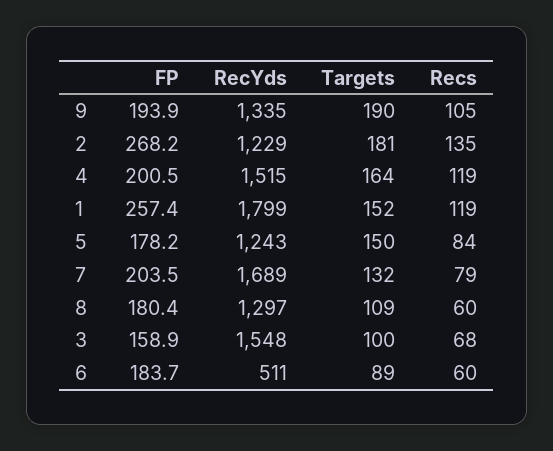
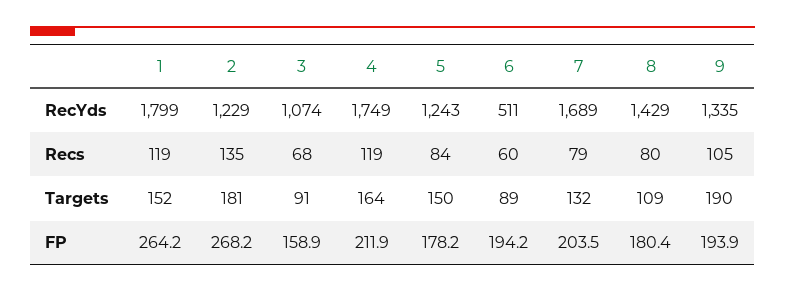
FP, 4: 200.5 -> 211.9
RecYds, 4: 1515 -> 1749
FP, 1: 257.4 -> 264.2
RecYds, 8: 1297 -> 1429
Recs, 8: 60 -> 80
RecYds, 3: 1548 -> 1074
Targets, 3: 100 -> 91
FP, 6: 183.7 -> 194.2

